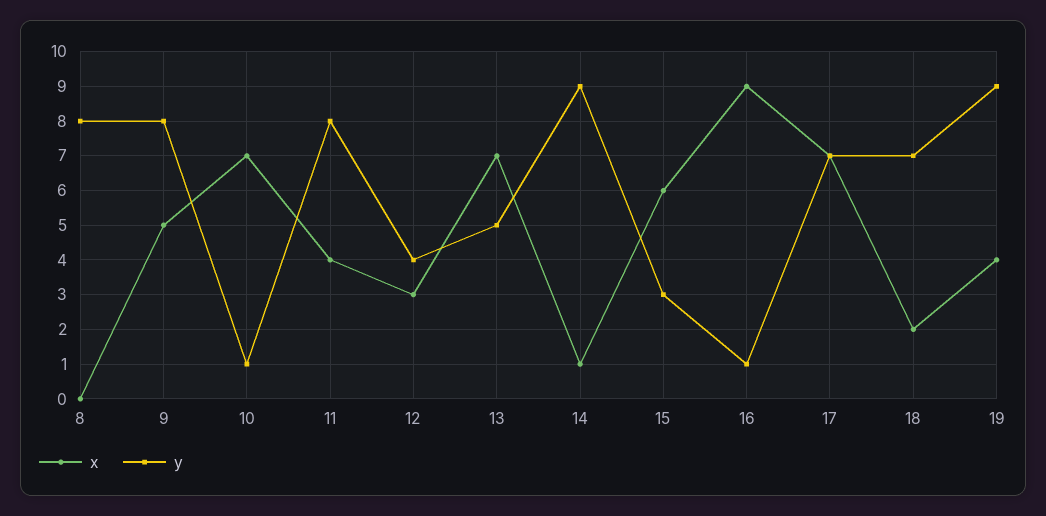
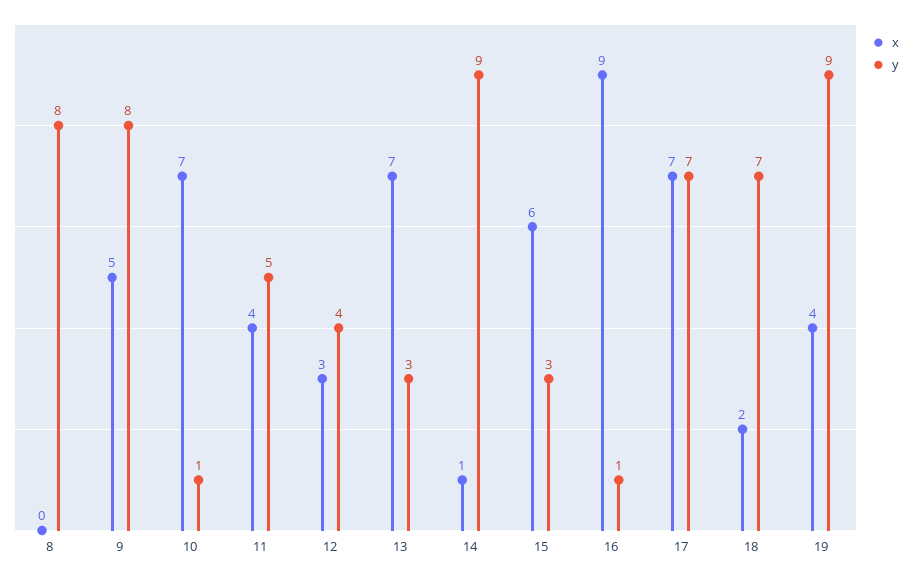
y, 11: 8 -> 5
y, 13: 5 -> 3

